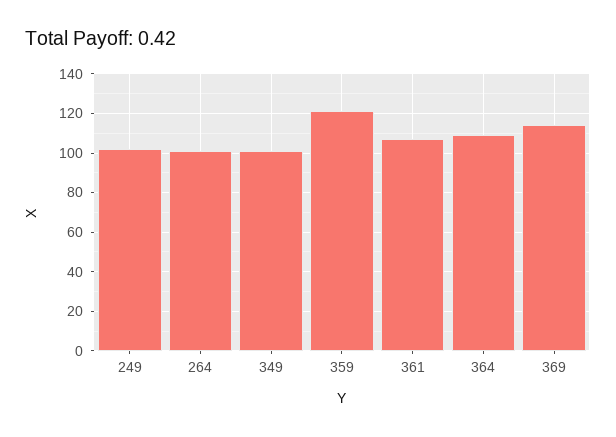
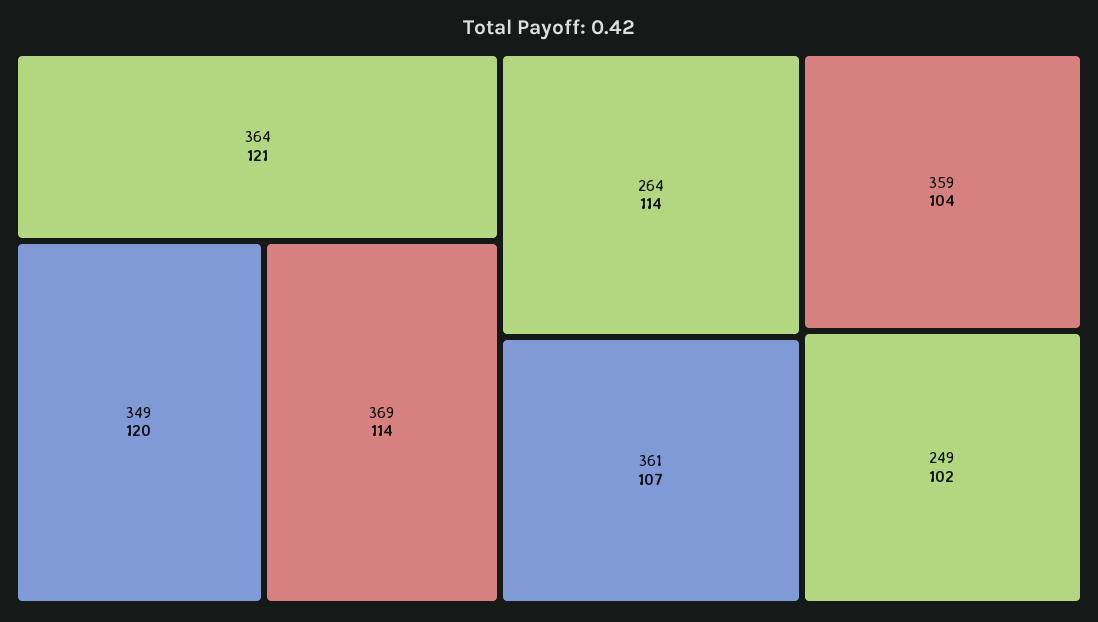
264: 100 -> 114
349: 100 -> 120
359: 120 -> 104
364: 110 -> 121

